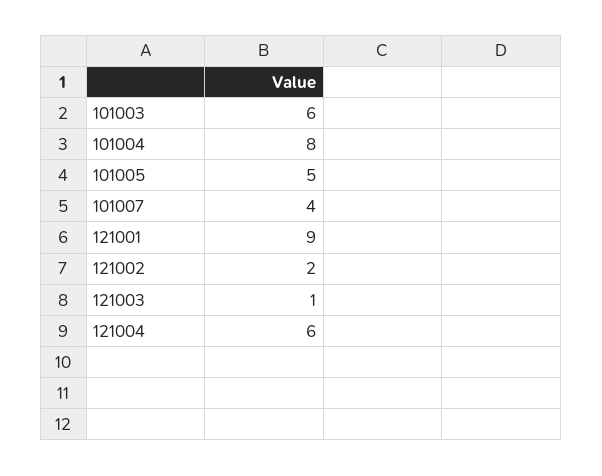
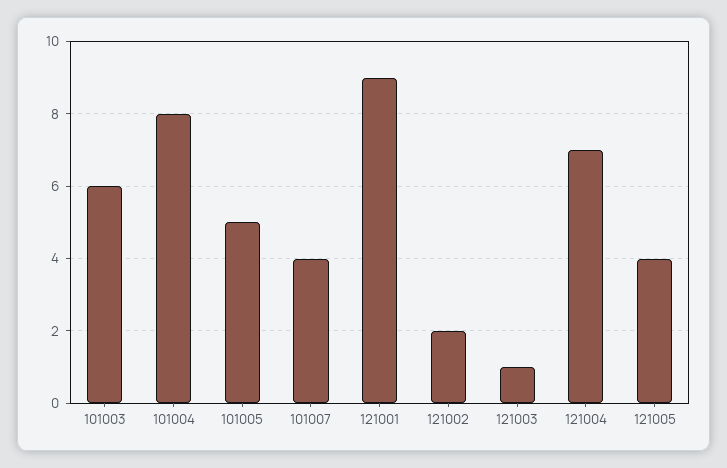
121004: 6 -> 7
121005: none -> 4

